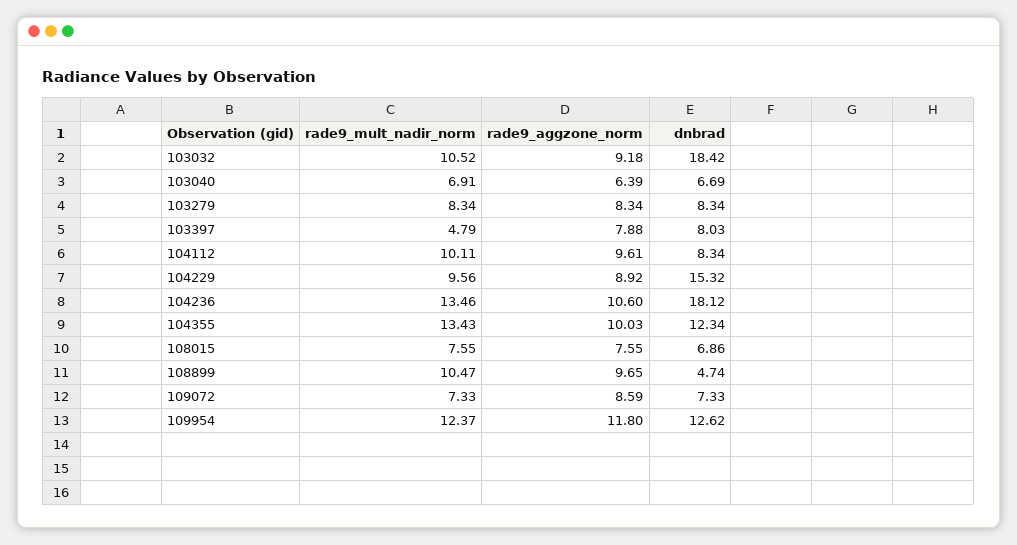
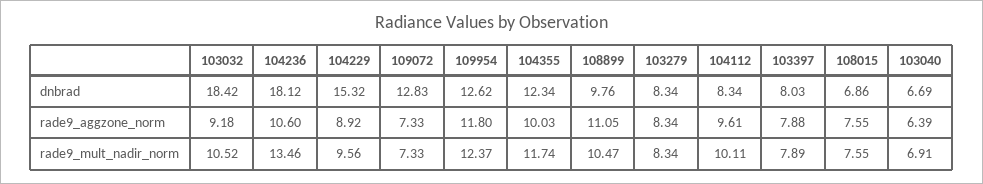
rade9_mult_nadir_norm, 103397: 4.79 -> 7.89
rade9_mult_nadir_norm, 104355: 13.43 -> 11.74
rade9_aggzone_norm, 108899: 9.65 -> 11.05
dnbrad, 108899: 4.74 -> 9.76
rade9_aggzone_norm, 109072: 8.59 -> 7.33
dnbrad, 109072: 7.33 -> 12.83

